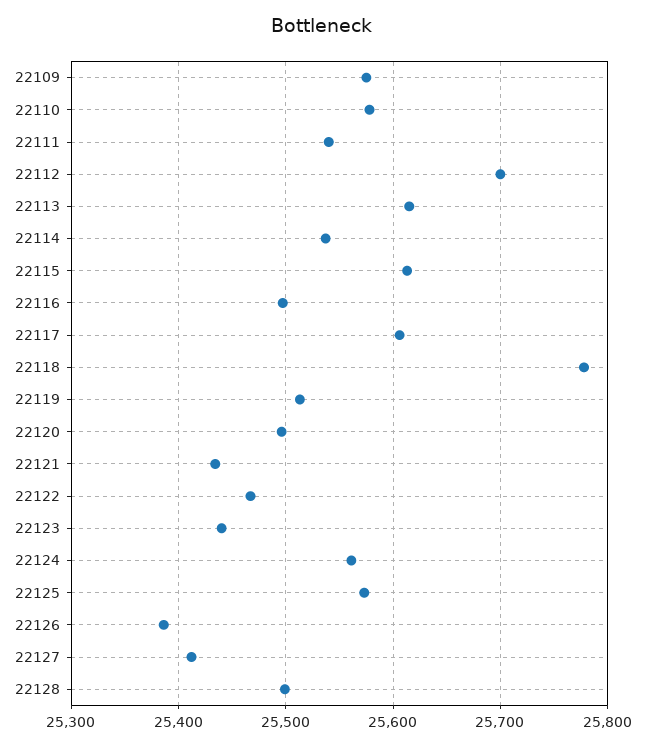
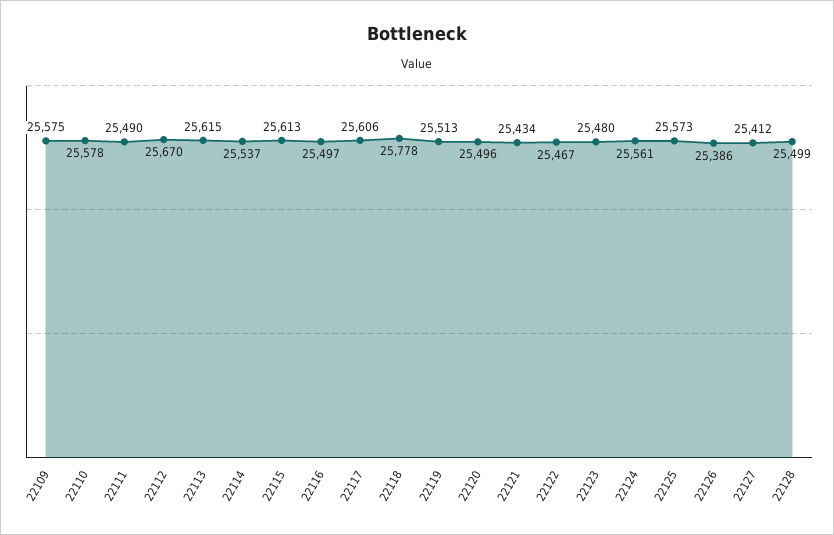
22111: 25540 -> 25490
22112: 25700 -> 25670
22123: 25440 -> 25480

